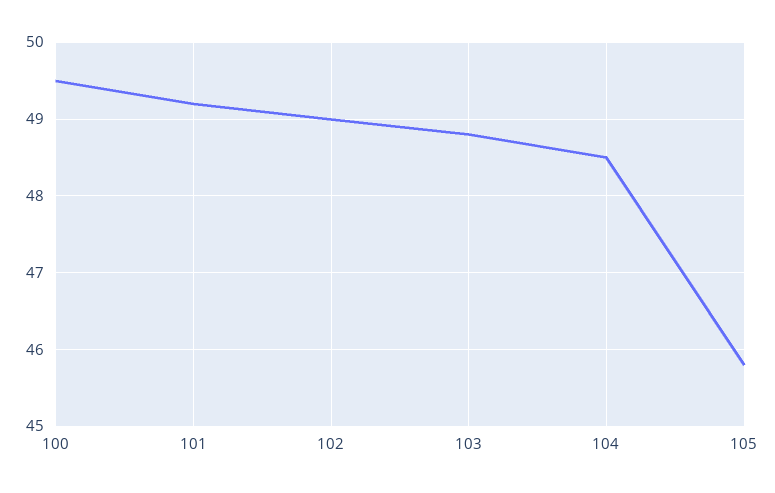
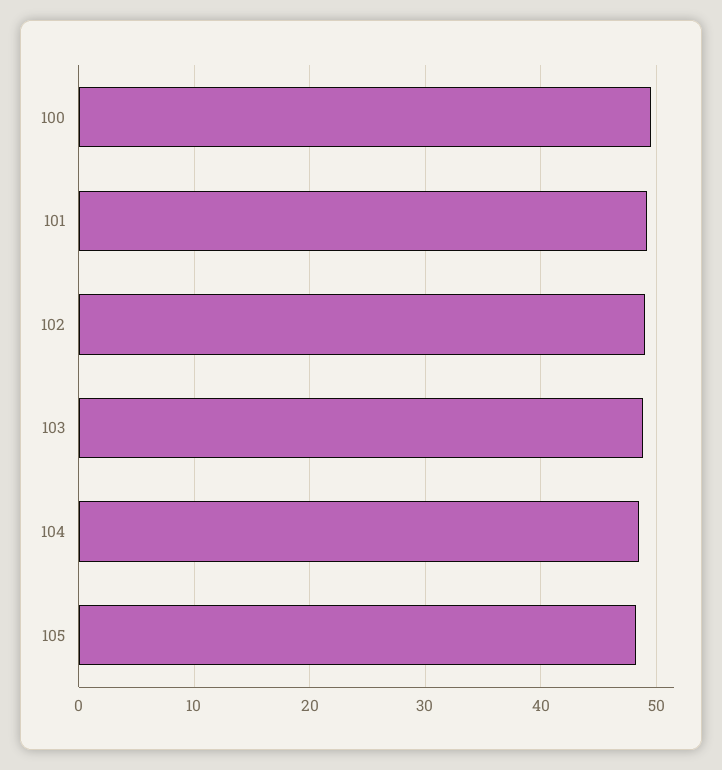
105: 45.8 -> 48

